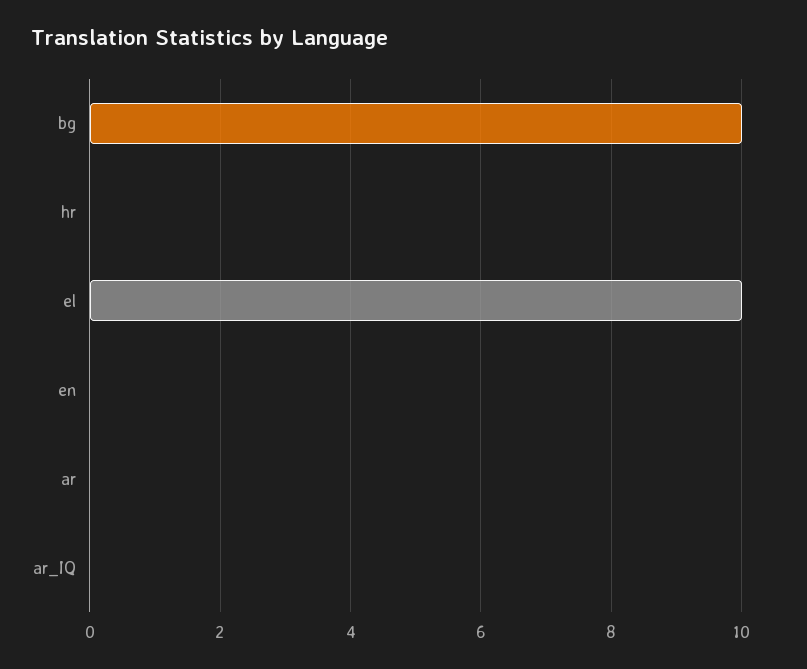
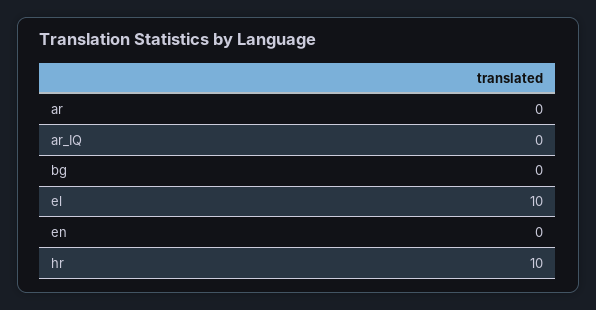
bg: 10 -> 0
hr: 0 -> 10

